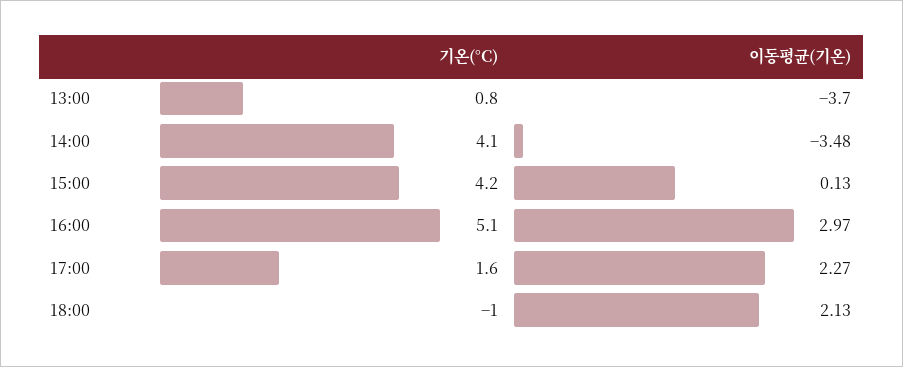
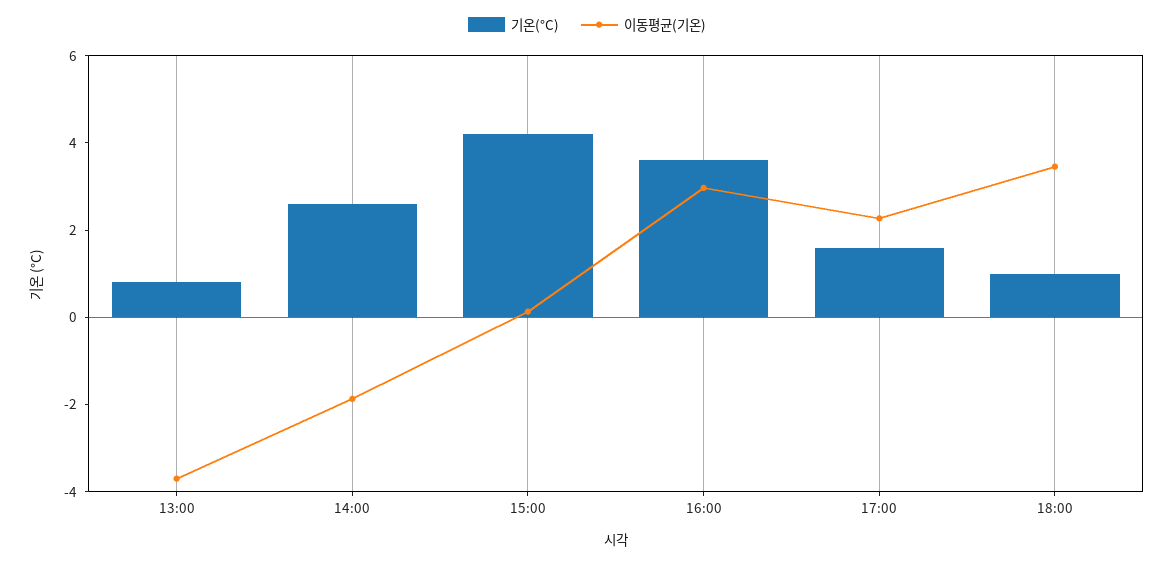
기온(°C), 14:00: 4.1 -> 2.5
이동평균(기온), 14:00: -3.48 -> -2
기온(°C), 16:00: 5.1 -> 3.5
기온(°C), 18:00: -1 -> 1
이동평균(기온), 18:00: 2.13 -> 3.5

